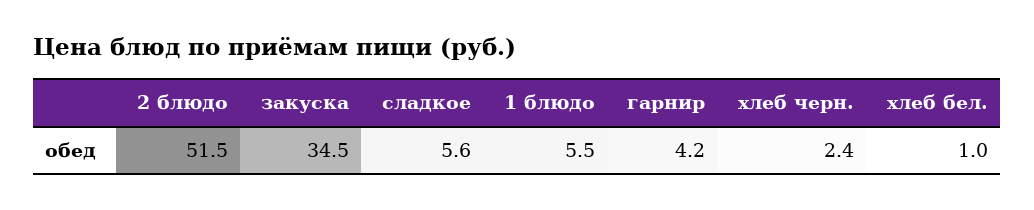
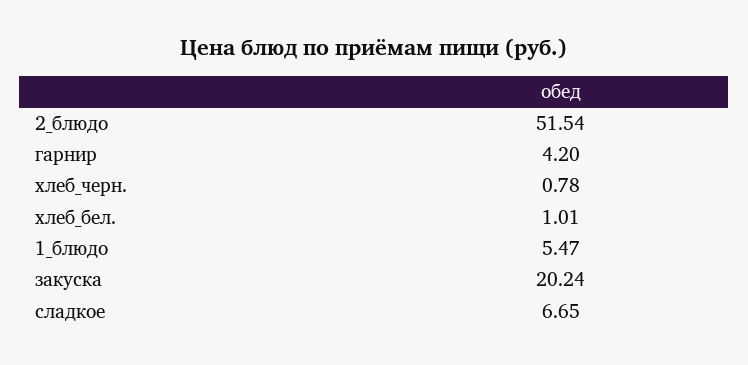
закуска: 34.5 -> 20.24
сладкое: 5.6 -> 6.65
хлеб черн.: 2.4 -> 0.78

